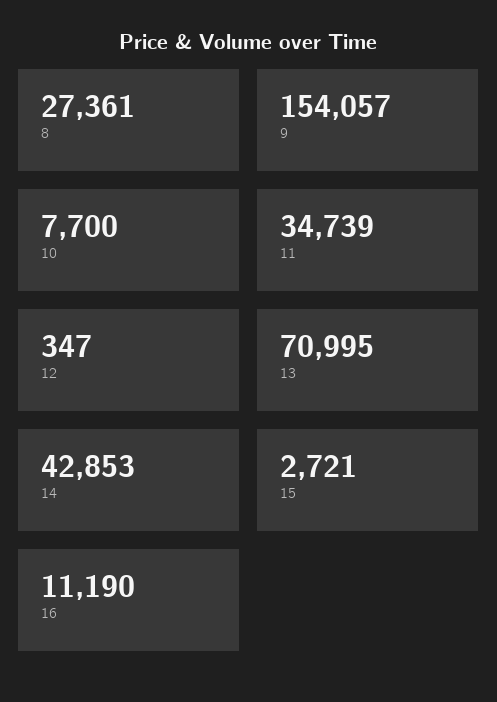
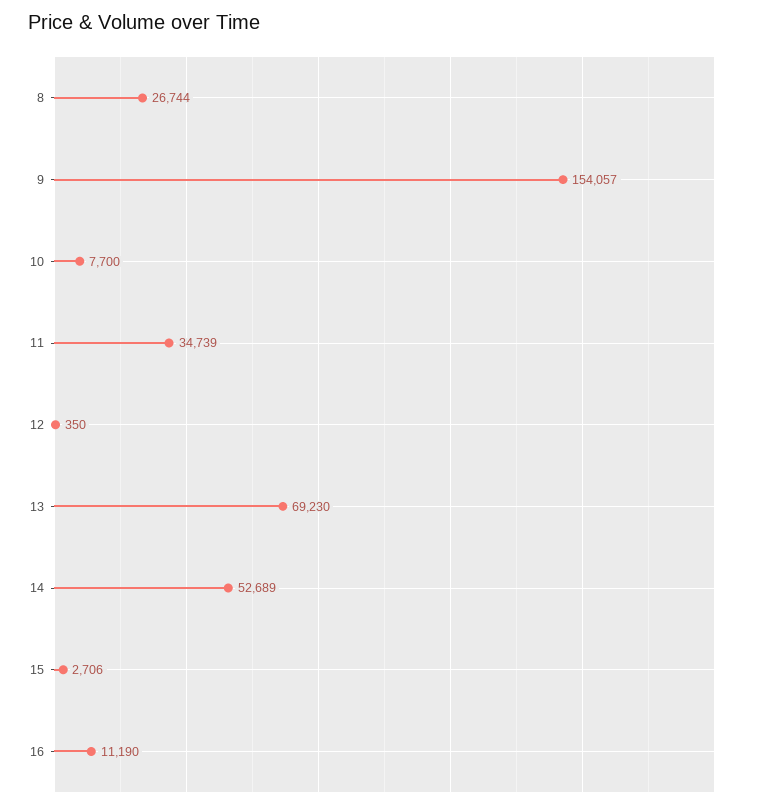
8: 27361 -> 26744
12: 347 -> 350
13: 70995 -> 69230
14: 42853 -> 52689
15: 2721 -> 2706

